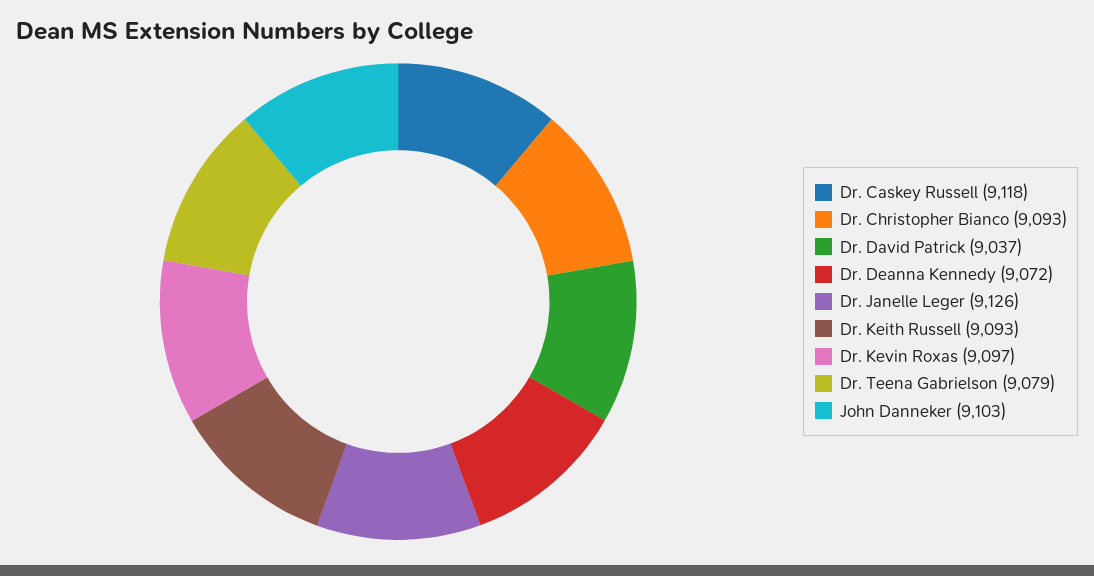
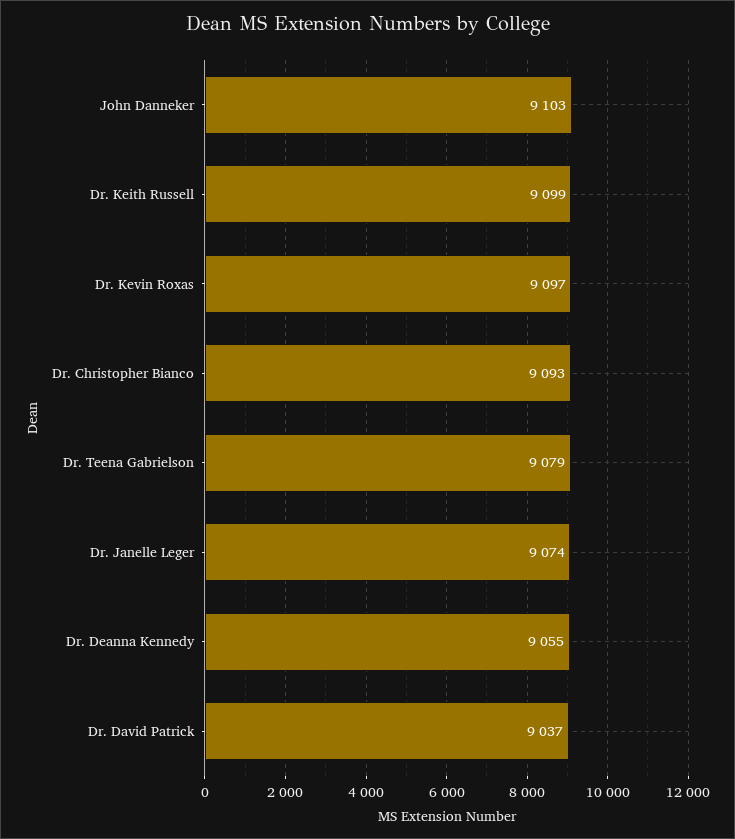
Dr. Caskey Russell: 9118 -> none
Dr. Deanna Kennedy: 9072 -> 9055
Dr. Janelle Leger: 9126 -> 9074
Dr. Keith Russell: 9093 -> 9099

